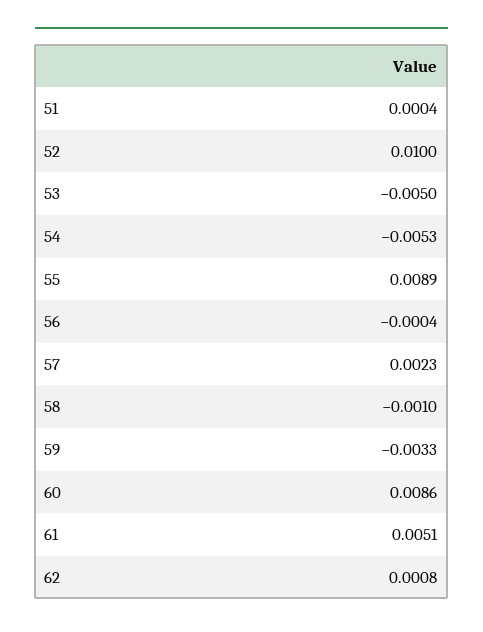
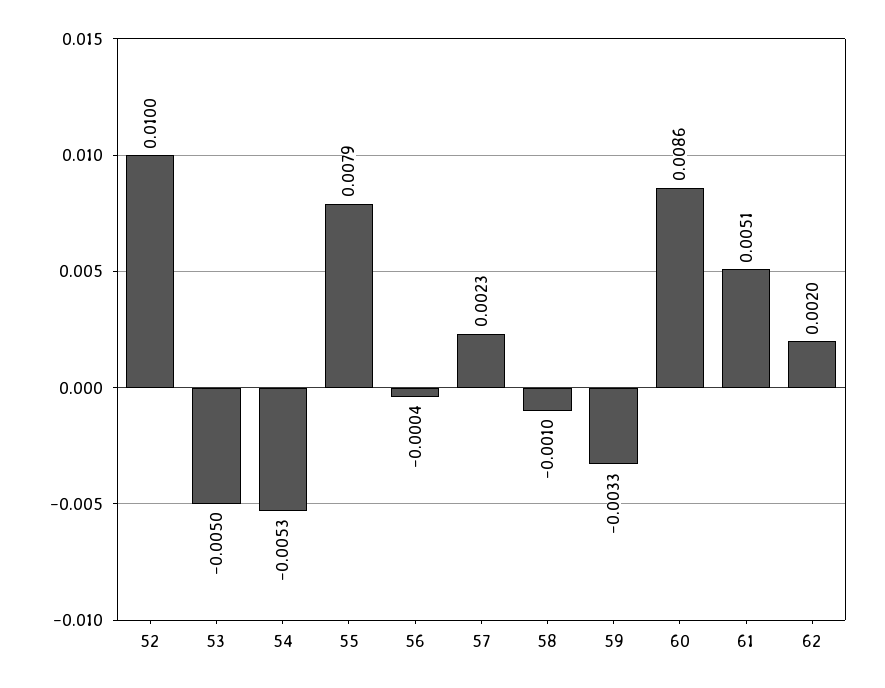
51: 0.0004 -> none
55: 0.0089 -> 0.0079
62: 0.0008 -> 0.002

